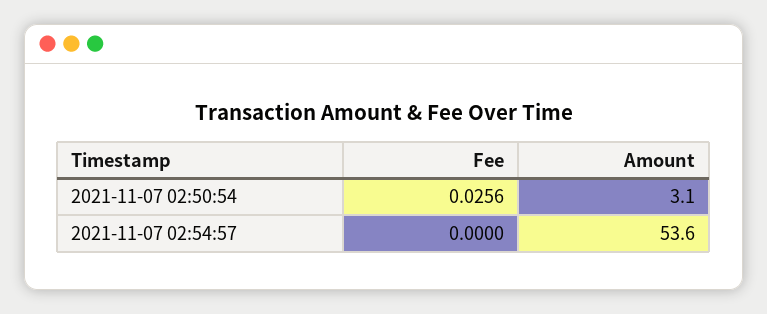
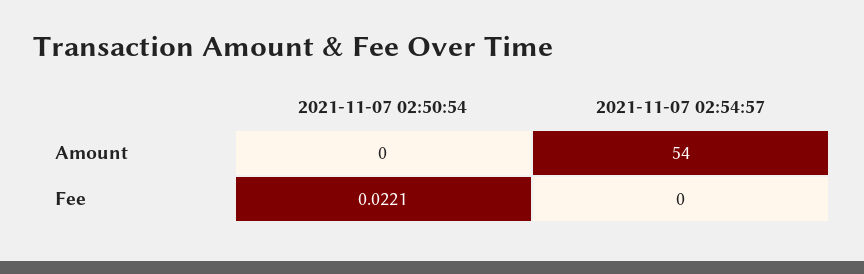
Fee, 2021-11-07 02:50:54: 0.0256 -> 0.0221
Amount, 2021-11-07 02:50:54: 3.1 -> 0

